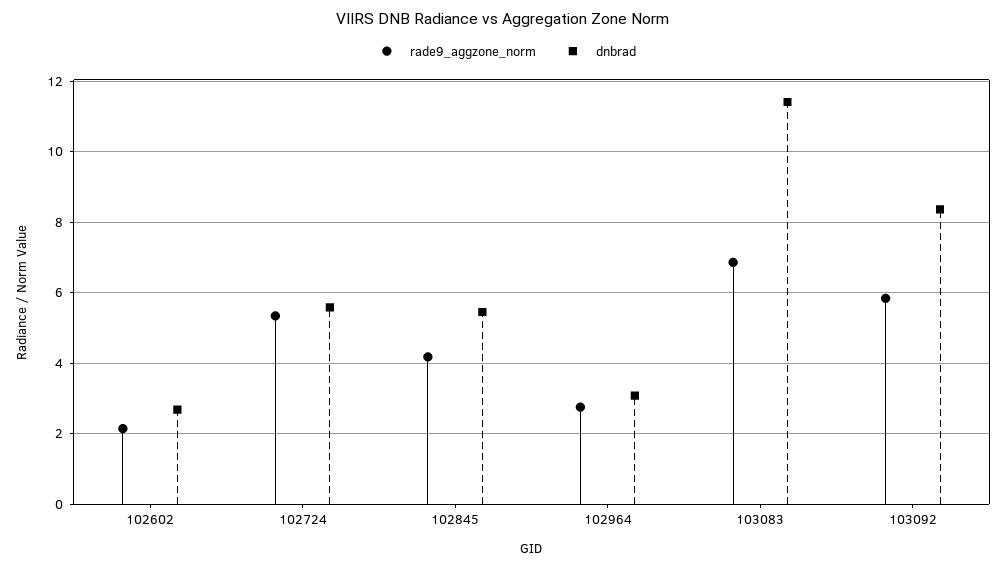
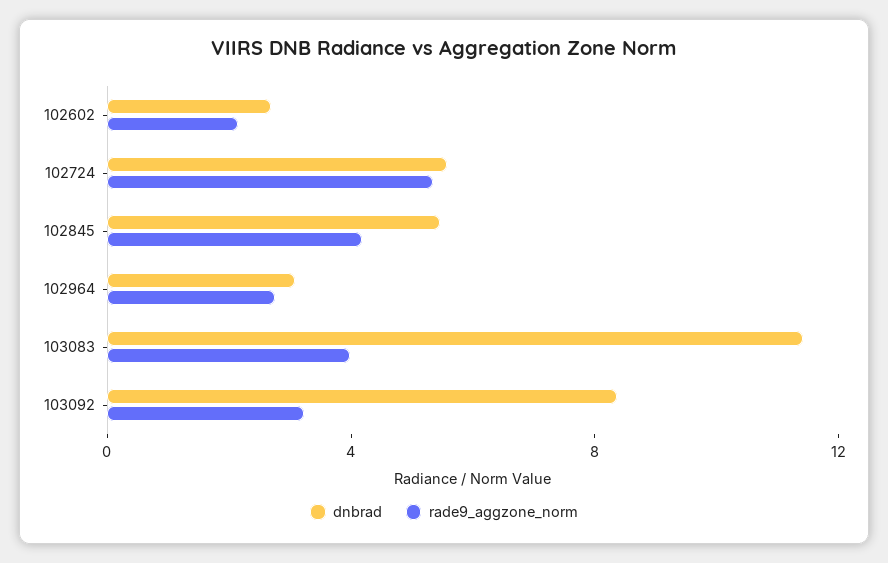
rade9_aggzone_norm, 103083: 6.8 -> 4
rade9_aggzone_norm, 103092: 5.8 -> 3

